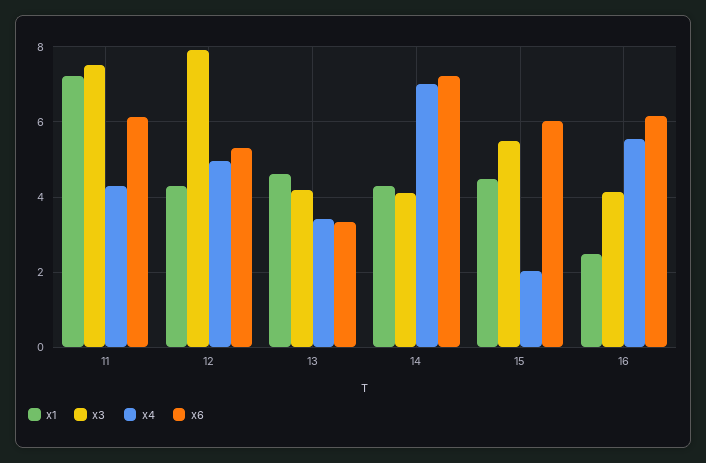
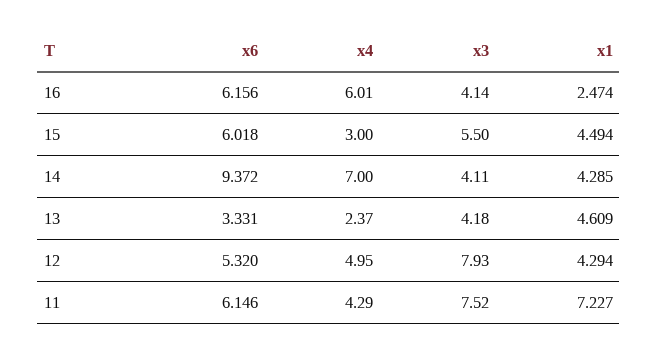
x4, 13: 3.4 -> 2.37
x6, 14: 7.2 -> 9.372
x4, 15: 2 -> 3
x4, 16: 5.6 -> 6.01

